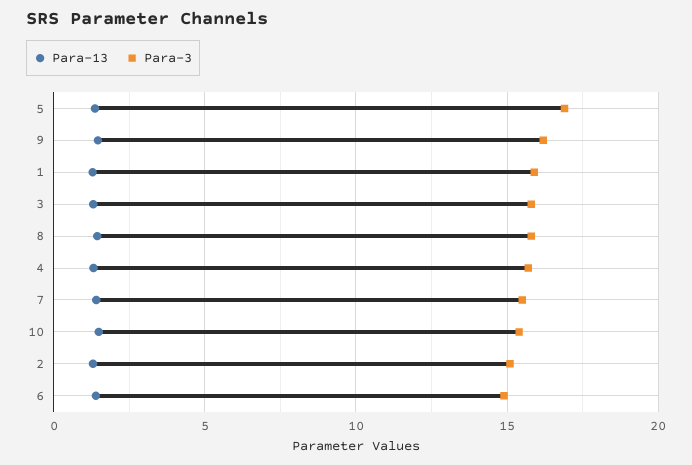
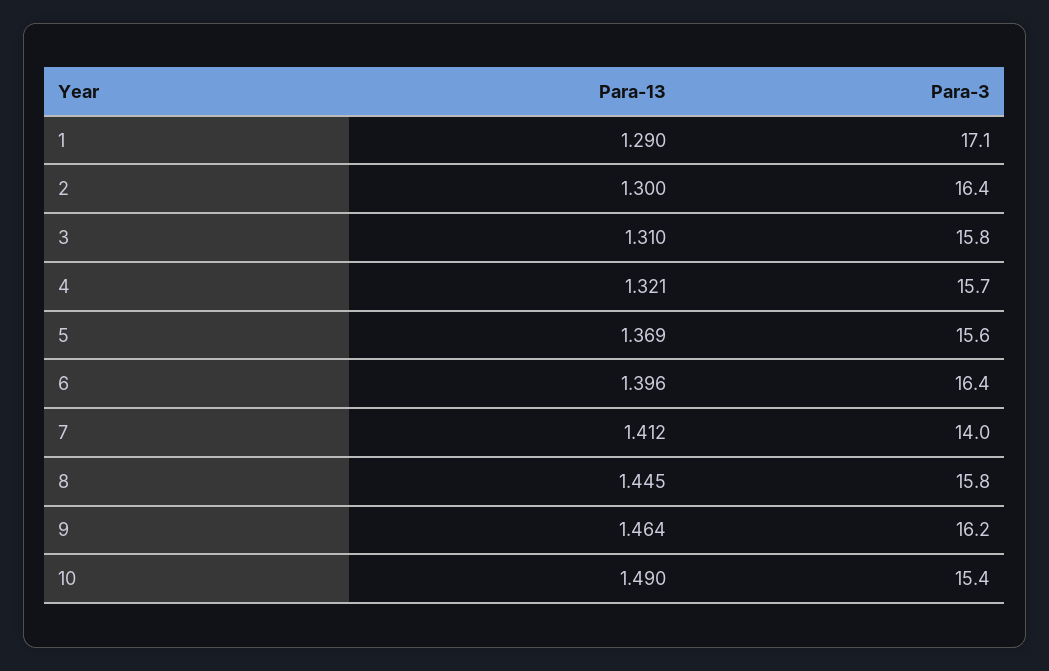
Para-3, 5: 17 -> 15.6
Para-3, 1: 16 -> 17.1
Para-3, 7: 15.5 -> 14
Para-3, 2: 15 -> 16.4
Para-3, 6: 15 -> 16.4

